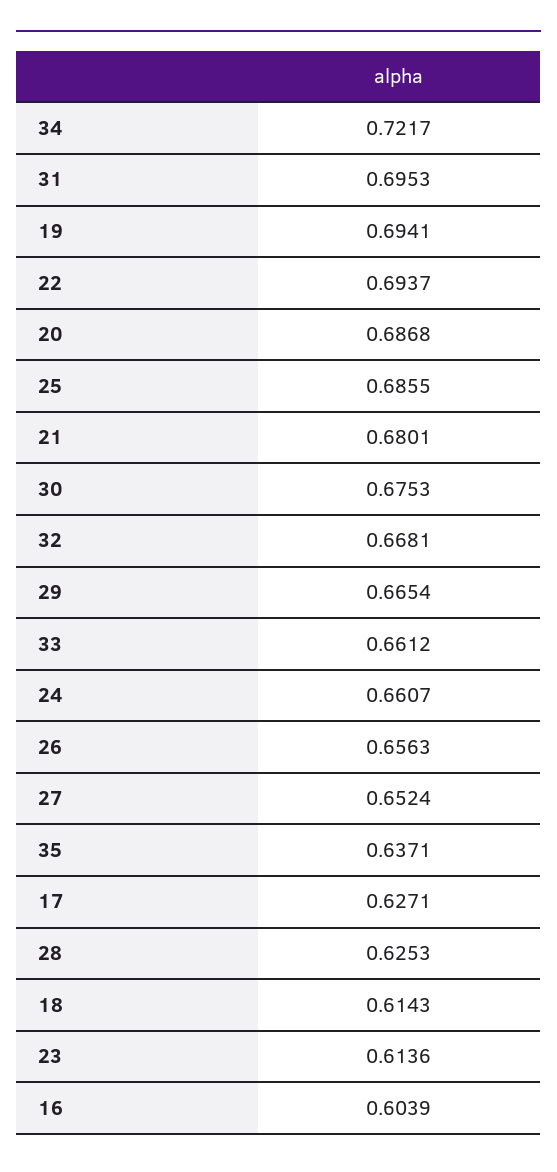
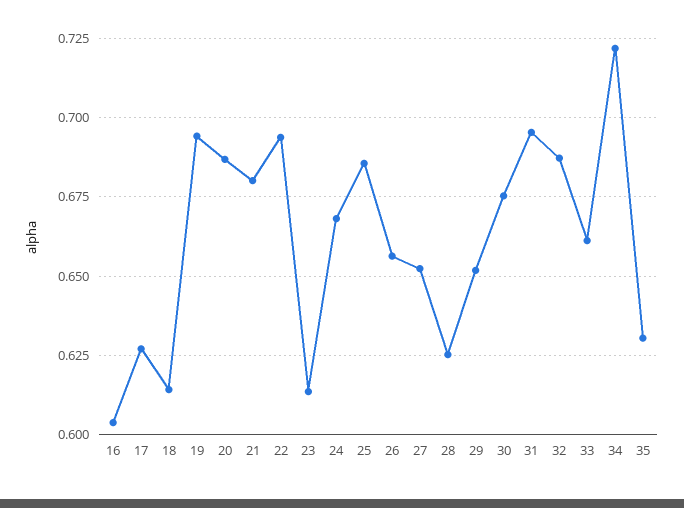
32: 0.6681 -> 0.6875
29: 0.6654 -> 0.6525
24: 0.6607 -> 0.6675
35: 0.6371 -> 0.63

